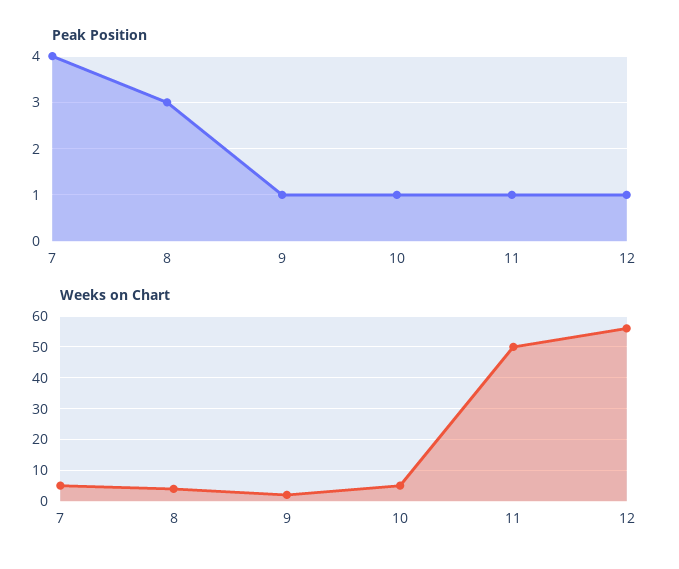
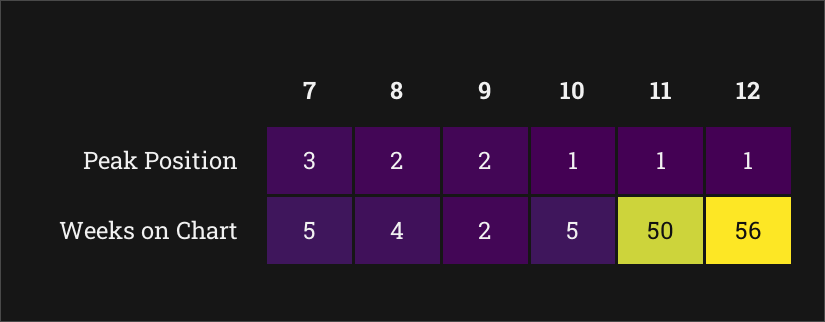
Peak Position, 7: 4 -> 3
Peak Position, 8: 3 -> 2
Peak Position, 9: 1 -> 2

